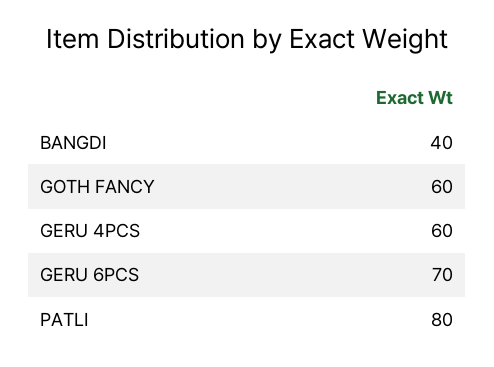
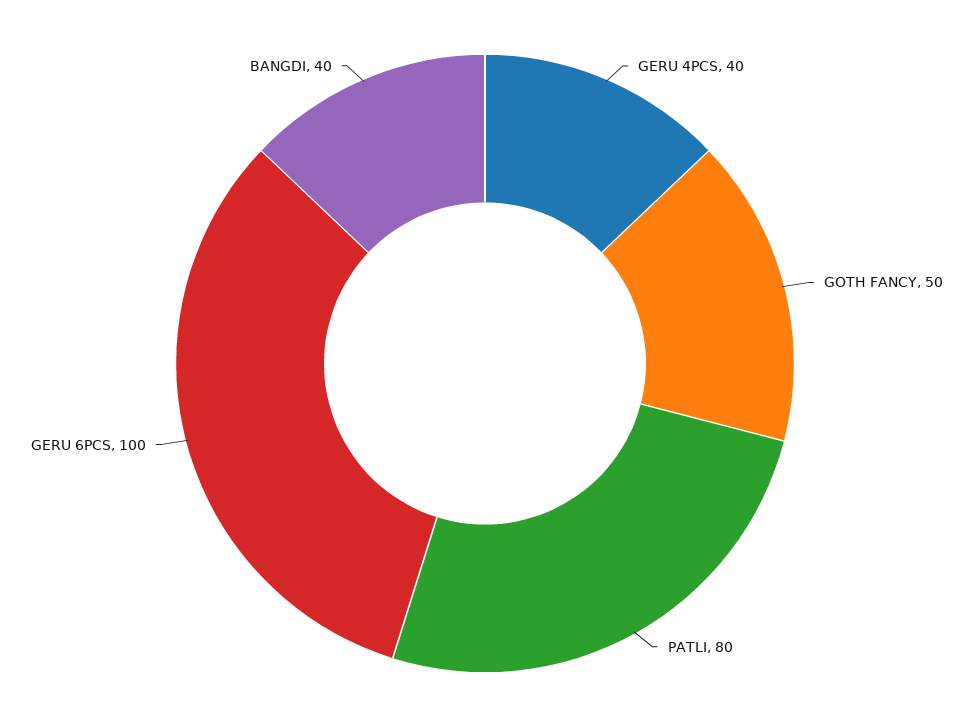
GOTH FANCY: 60 -> 50
GERU 4PCS: 60 -> 40
GERU 6PCS: 70 -> 100

